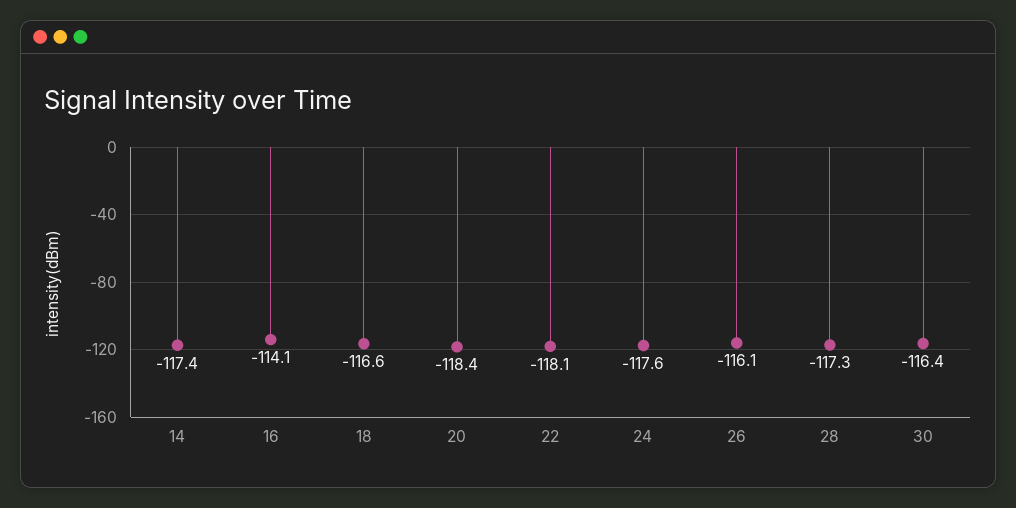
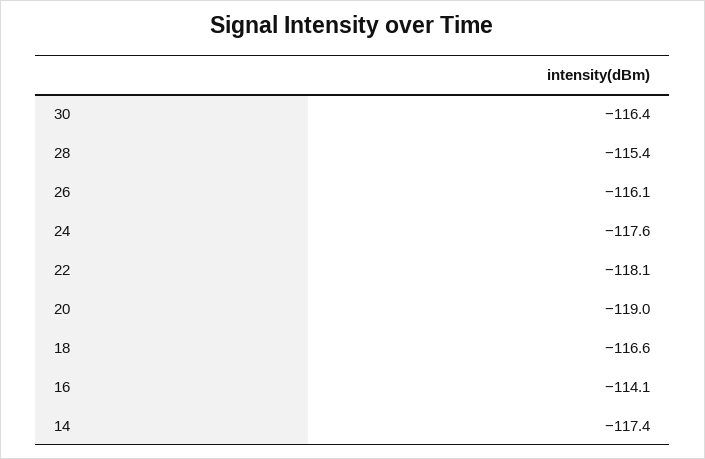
20: -118.4 -> -119
28: -117.3 -> -115.4

